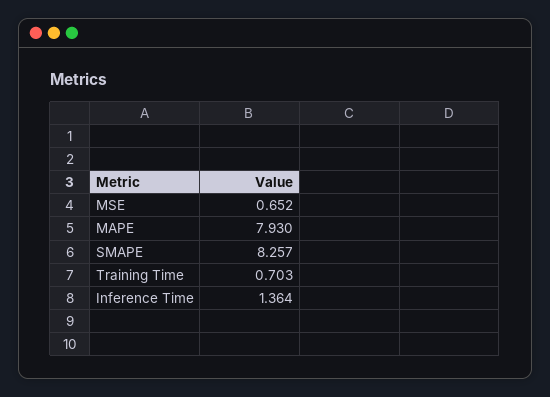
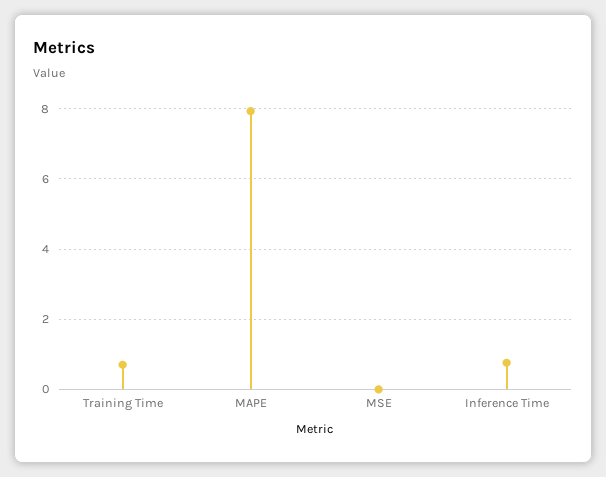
MSE: 0.652 -> 0
SMAPE: 8.257 -> none
Inference Time: 1.364 -> 0.8

